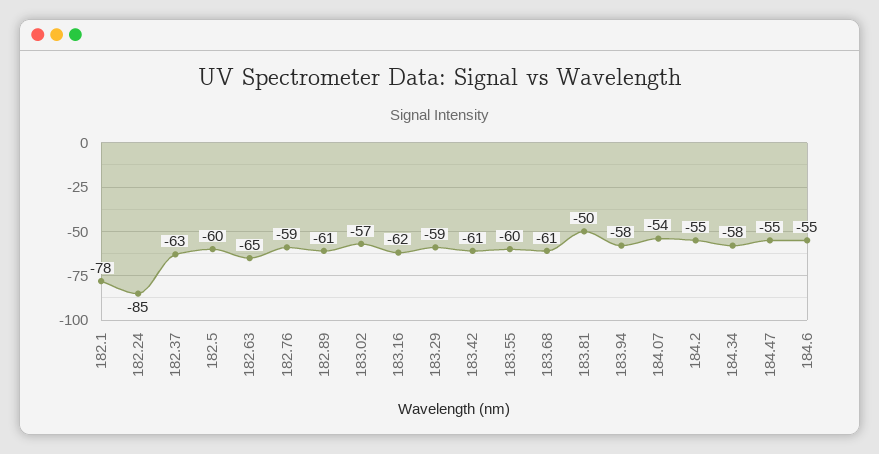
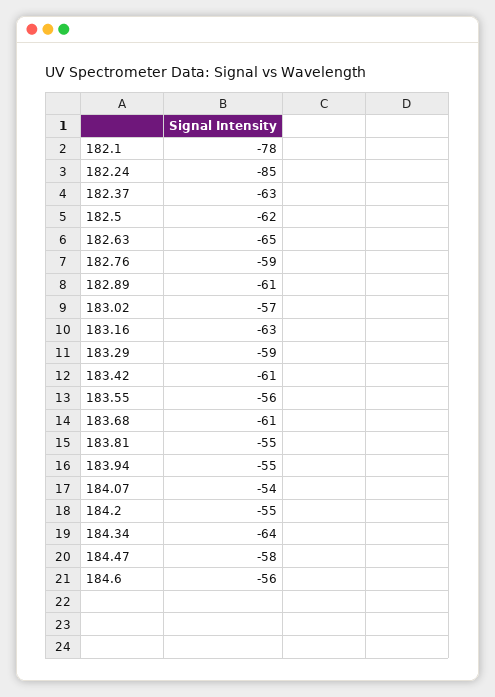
182.5: -60 -> -62
183.16: -62 -> -63
183.55: -60 -> -56
183.81: -50 -> -55
183.94: -58 -> -55
184.34: -58 -> -64
184.47: -55 -> -58
184.6: -55 -> -56

